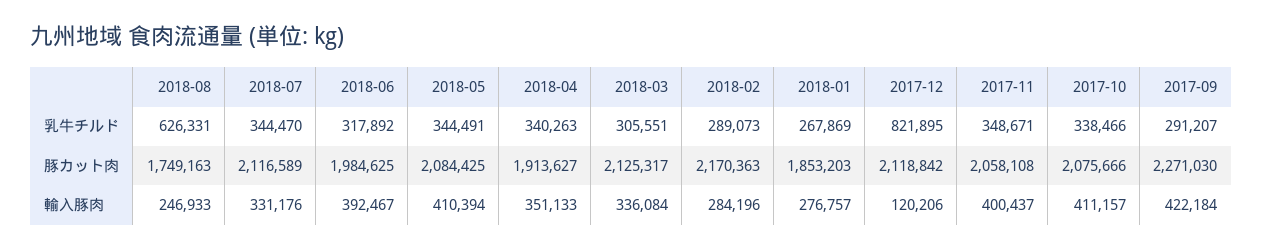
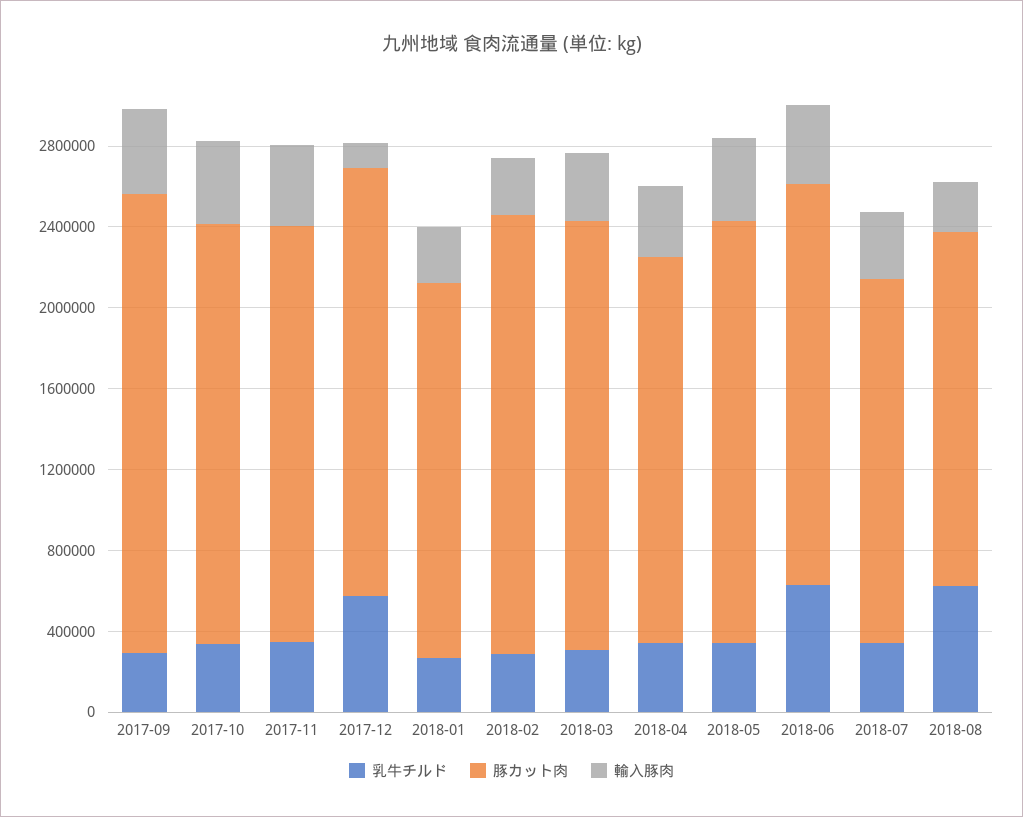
乳牛チルド, 2018-06: 317892 -> 600000
乳牛チルド, 2017-12: 821895 -> 600000
豚カット肉, 2018-07: 2116589 -> 1800000

